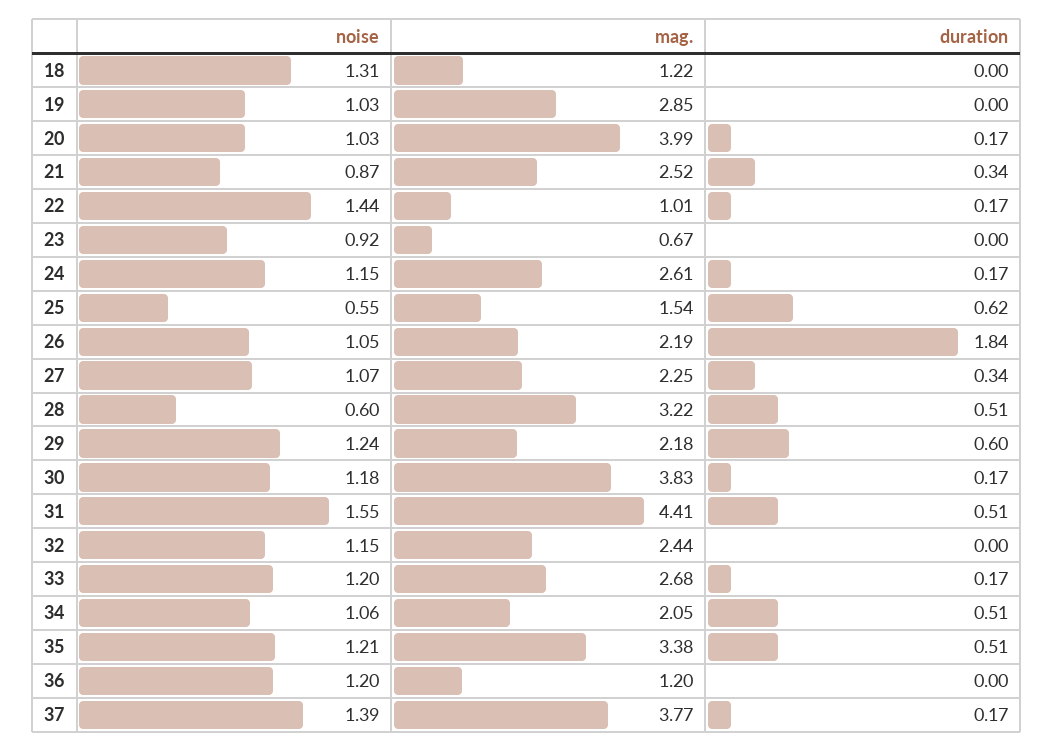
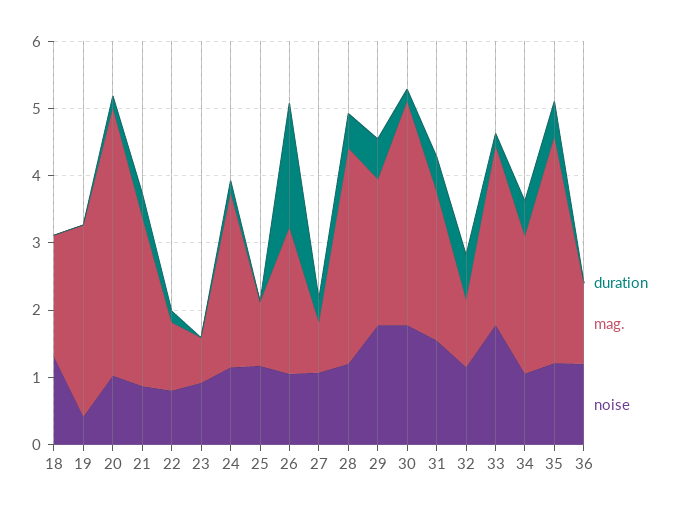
mag., 18: 1.22 -> 1.8
noise, 19: 1.03 -> 0.4
noise, 22: 1.44 -> 0.8
noise, 25: 0.55 -> 1.2
mag., 25: 1.54 -> 1
duration, 25: 0.62 -> 0
mag., 27: 2.25 -> 0.8
noise, 28: 0.6 -> 1.2
noise, 29: 1.24 -> 1.8
noise, 30: 1.18 -> 1.8
mag., 30: 3.83 -> 3.4
mag., 31: 4.41 -> 2.2
mag., 32: 2.44 -> 1
duration, 32: 0 -> 0.6
noise, 33: 1.2 -> 1.8
noise, 37: 1.39 -> none
mag., 37: 3.77 -> none
duration, 37: 0.17 -> none

